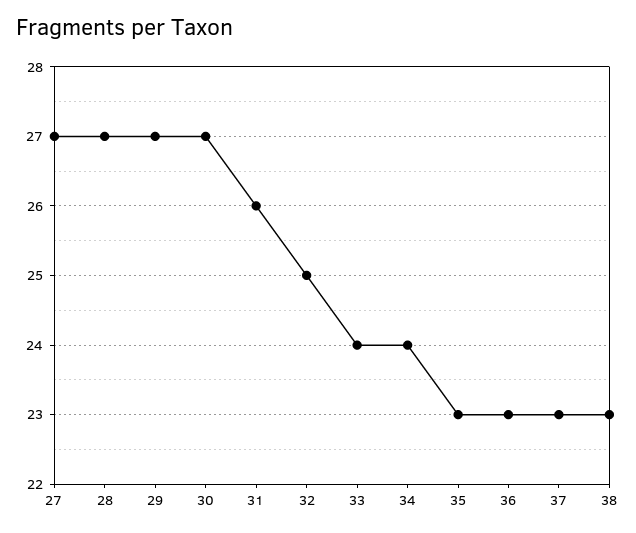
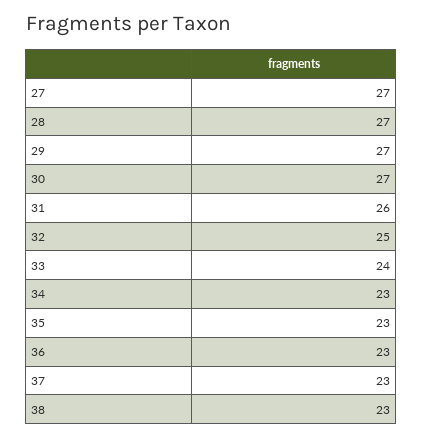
34: 24 -> 23

